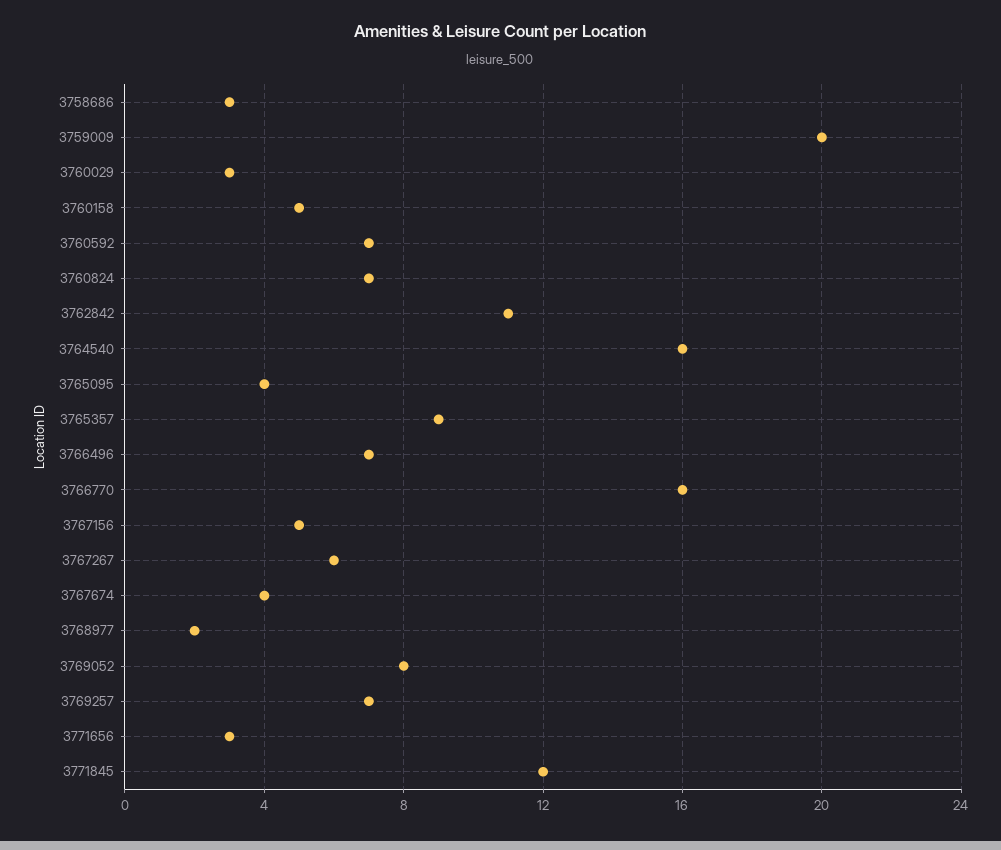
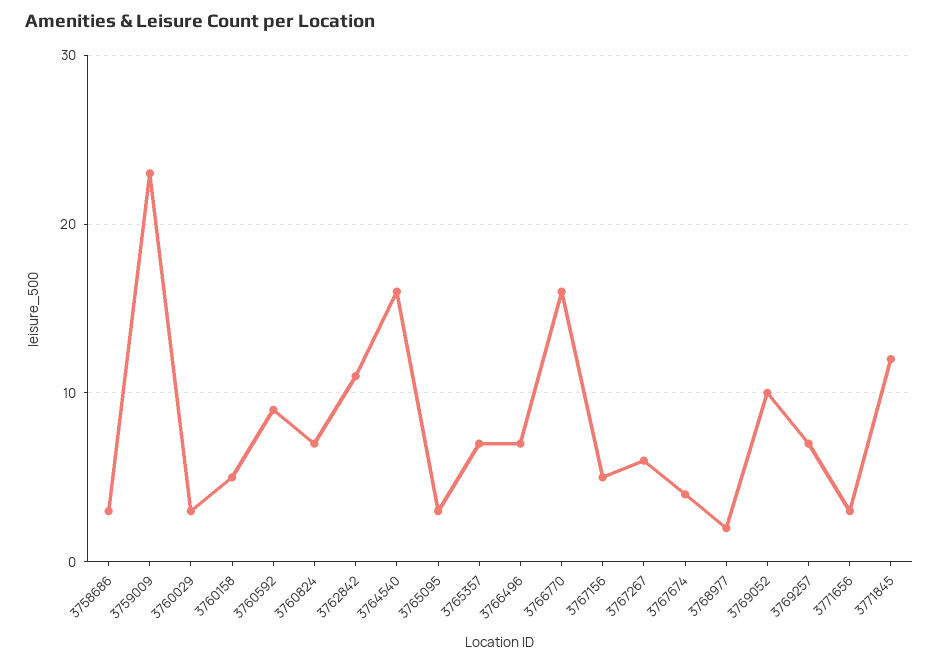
3759009: 20 -> 23
3760592: 7 -> 9
3765095: 4 -> 3
3765357: 9 -> 7
3769052: 8 -> 10

